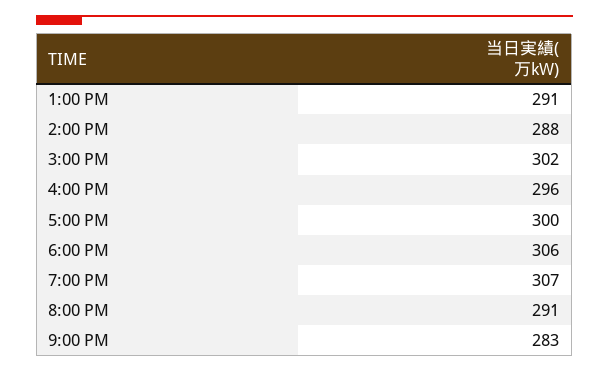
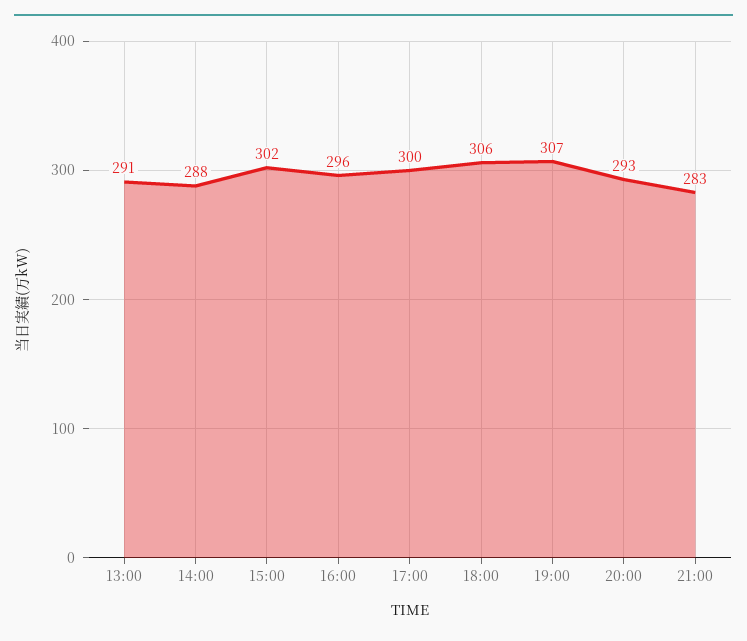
8:00 PM: 291 -> 293

